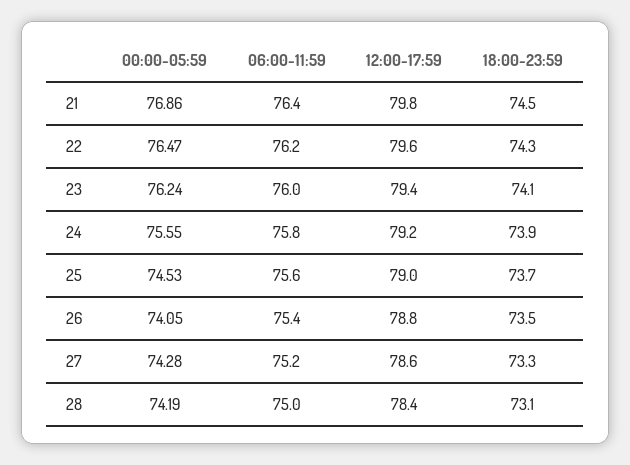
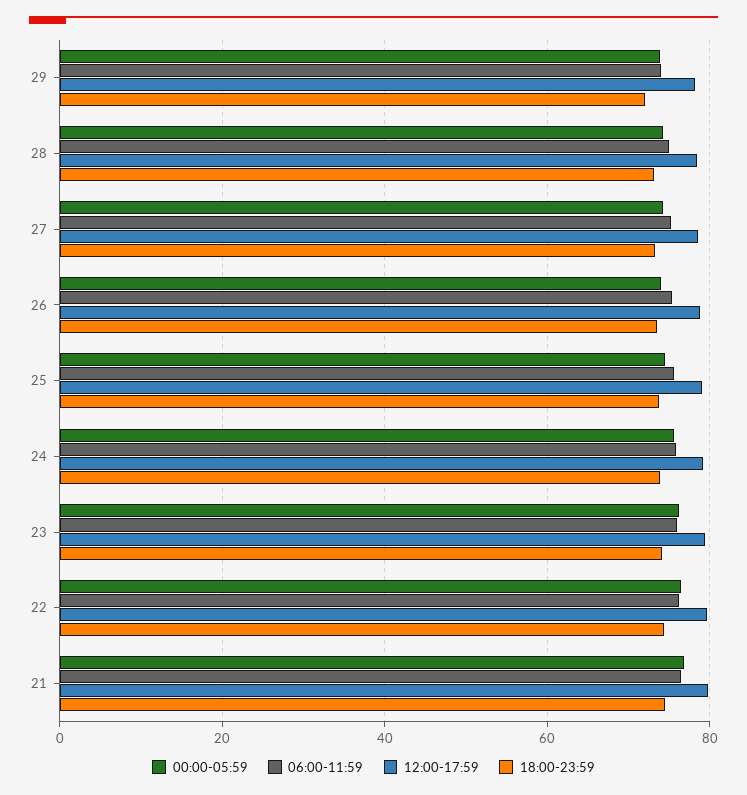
00:00-05:59, 29: none -> 74
06:00-11:59, 29: none -> 74
12:00-17:59, 29: none -> 78
18:00-23:59, 29: none -> 72

